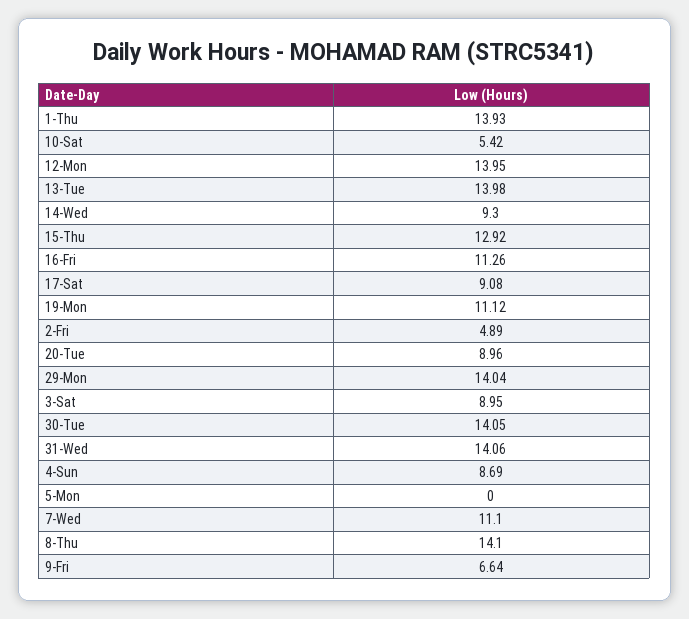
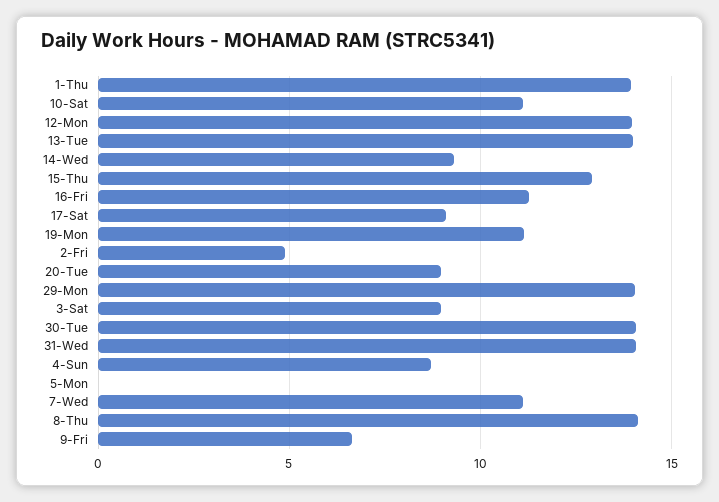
10-Sat: 5.42 -> 11

